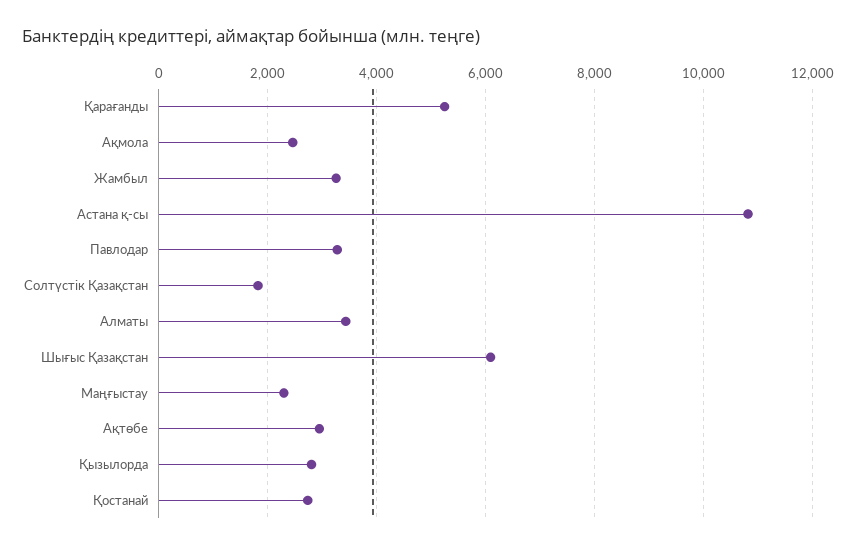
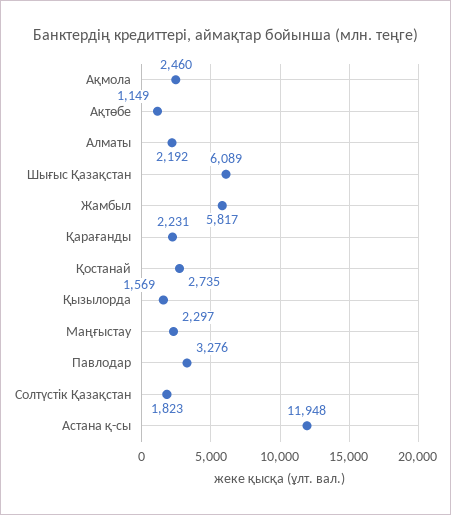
Қарағанды: 5200 -> 2231
Жамбыл: 3200 -> 5817
Астана қ-сы: 10800 -> 11948
Алматы: 3400 -> 2192
Ақтөбе: 3000 -> 1149
Қызылорда: 2800 -> 1569

